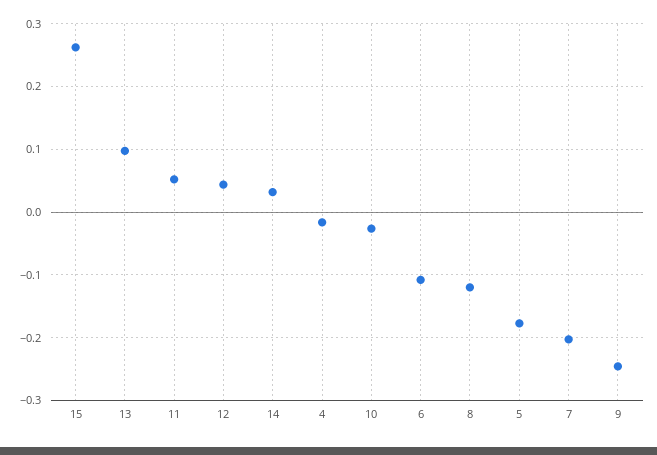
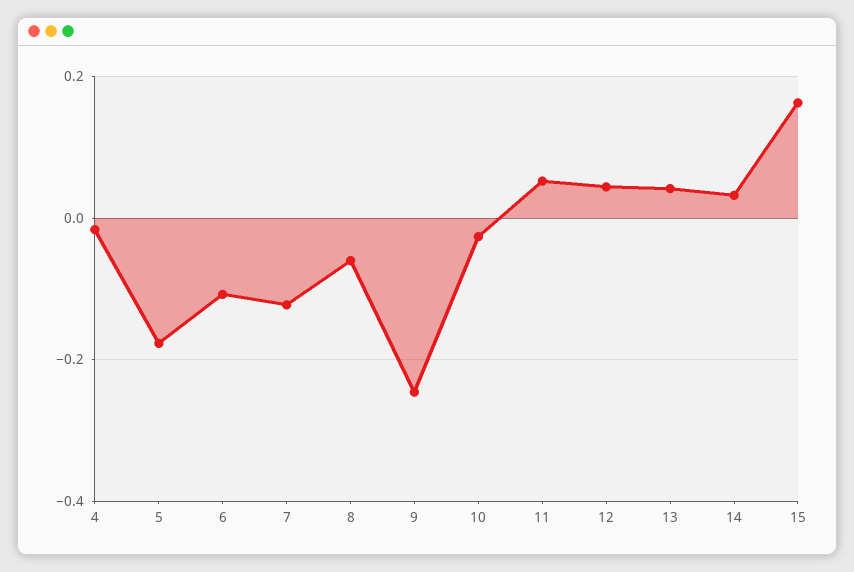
15: 0.26 -> 0.16
13: 0.1 -> 0.04
8: -0.12 -> -0.06
7: -0.2 -> -0.12

